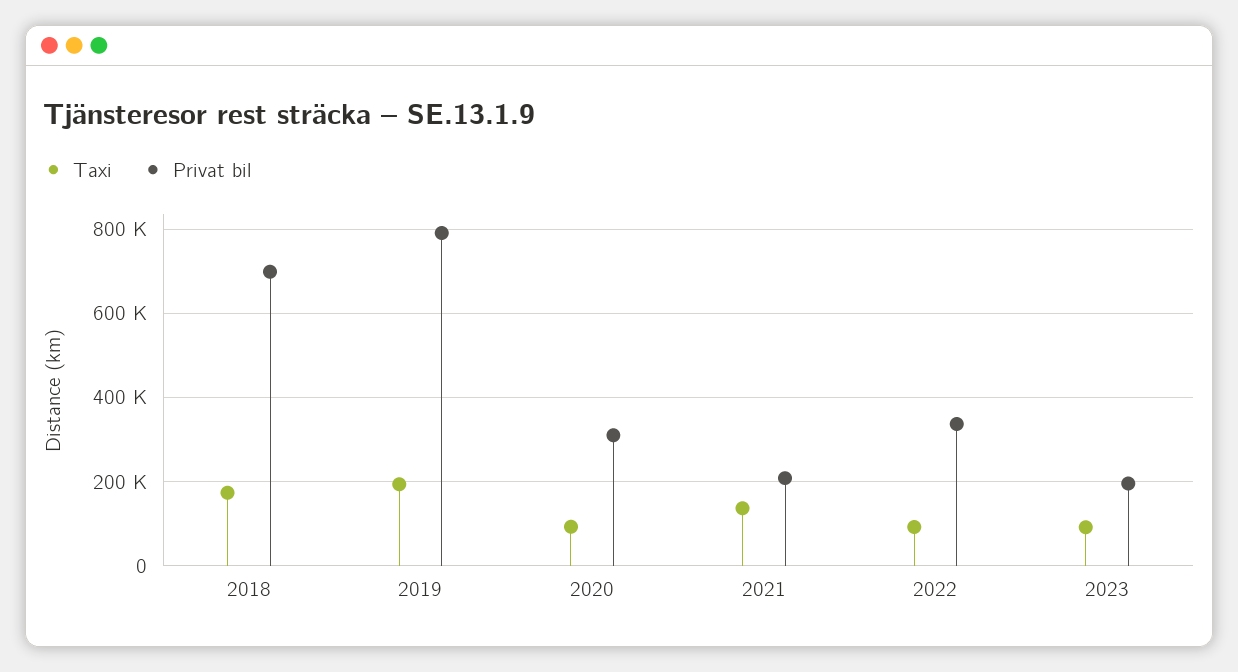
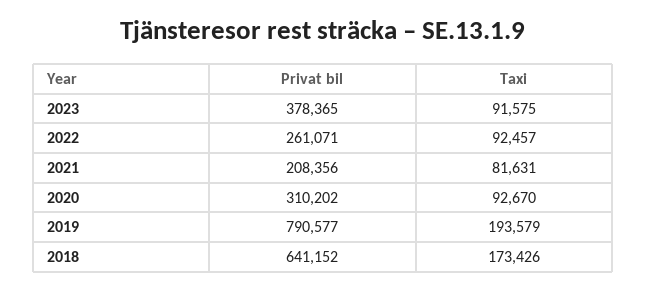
Privat bil, 2018: 700000 -> 641152
Taxi, 2021: 140000 -> 81631
Privat bil, 2022: 340000 -> 261071
Privat bil, 2023: 200000 -> 378365

